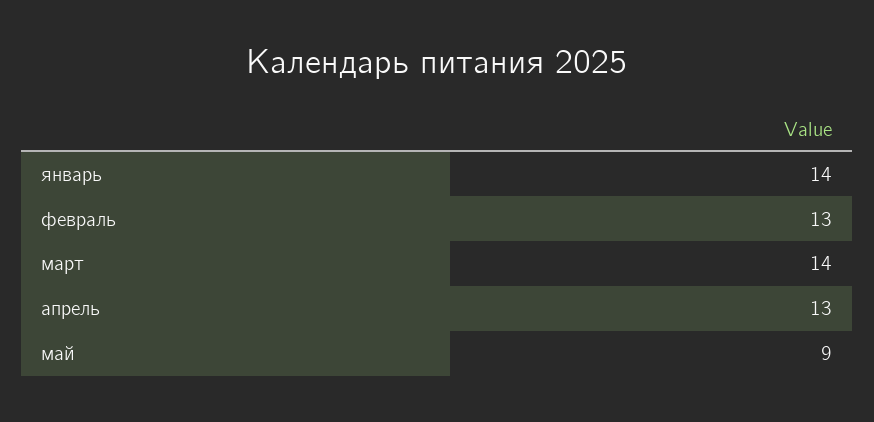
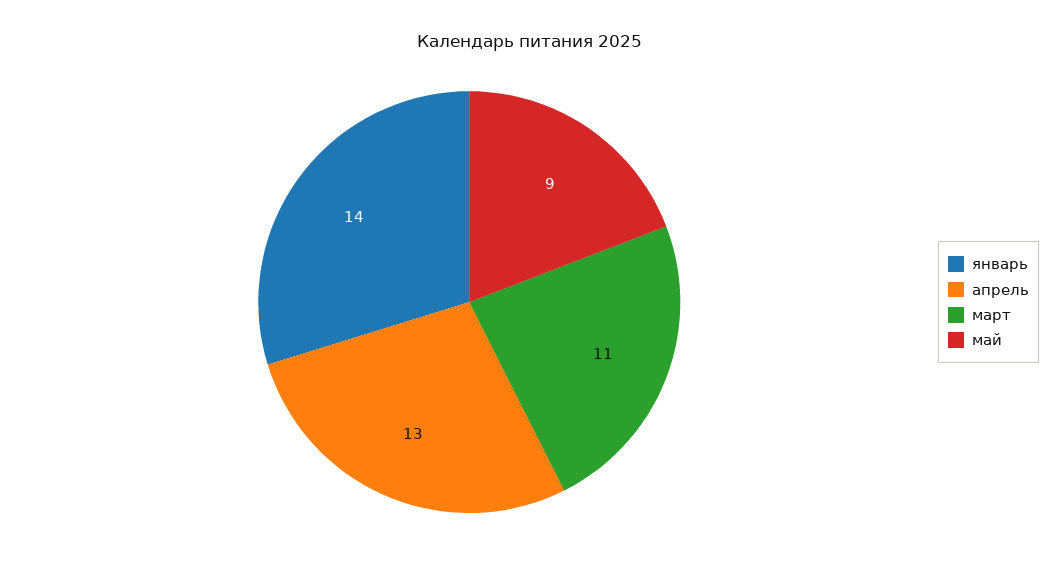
февраль: 13 -> none
март: 14 -> 11

